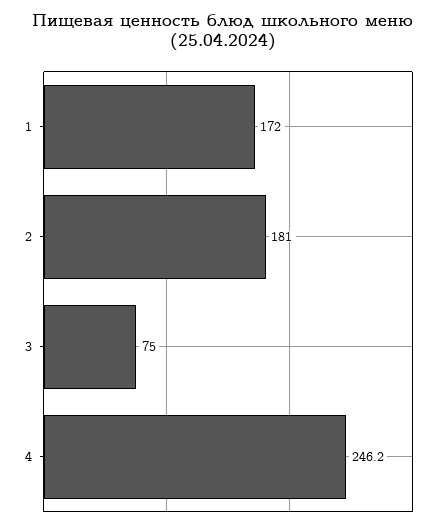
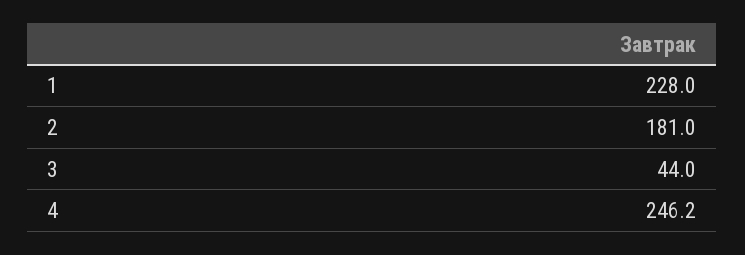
1: 172 -> 228
3: 75 -> 44

